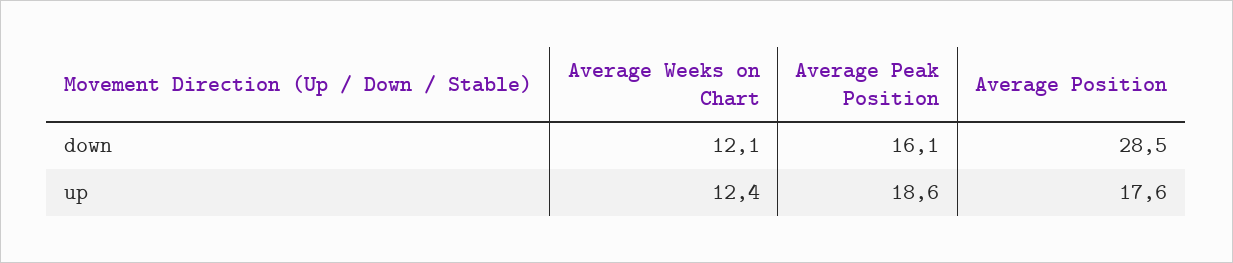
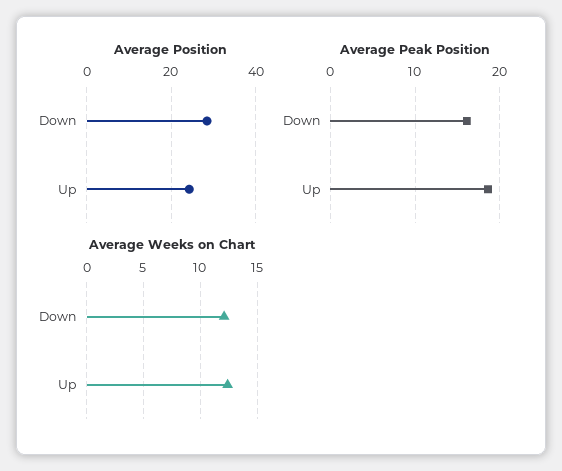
Average Position, up: 17.6 -> 24

